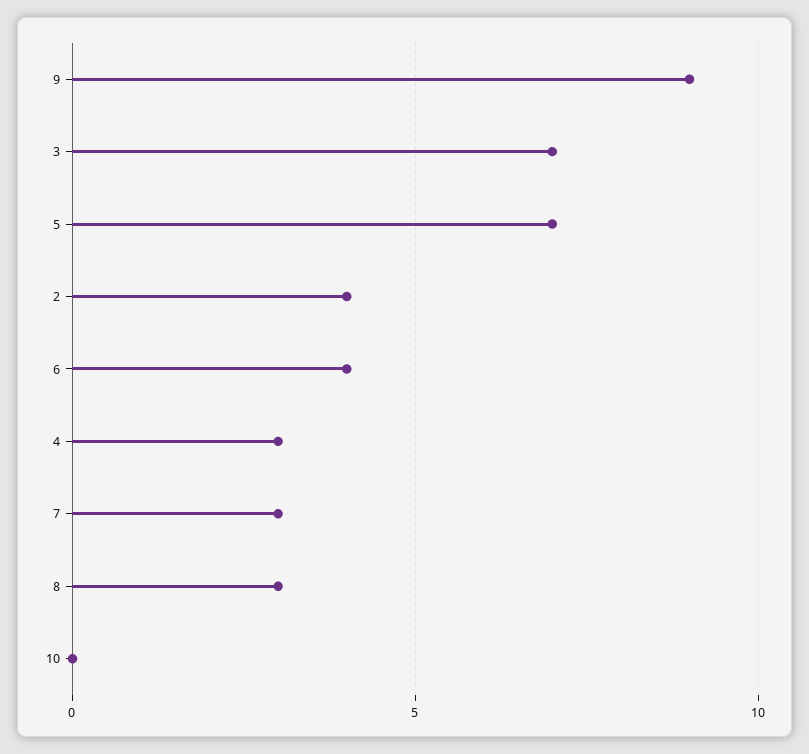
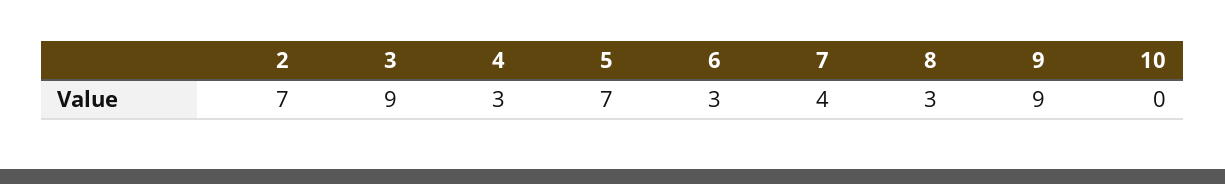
3: 7 -> 9
2: 4 -> 7
6: 4 -> 3
7: 3 -> 4

